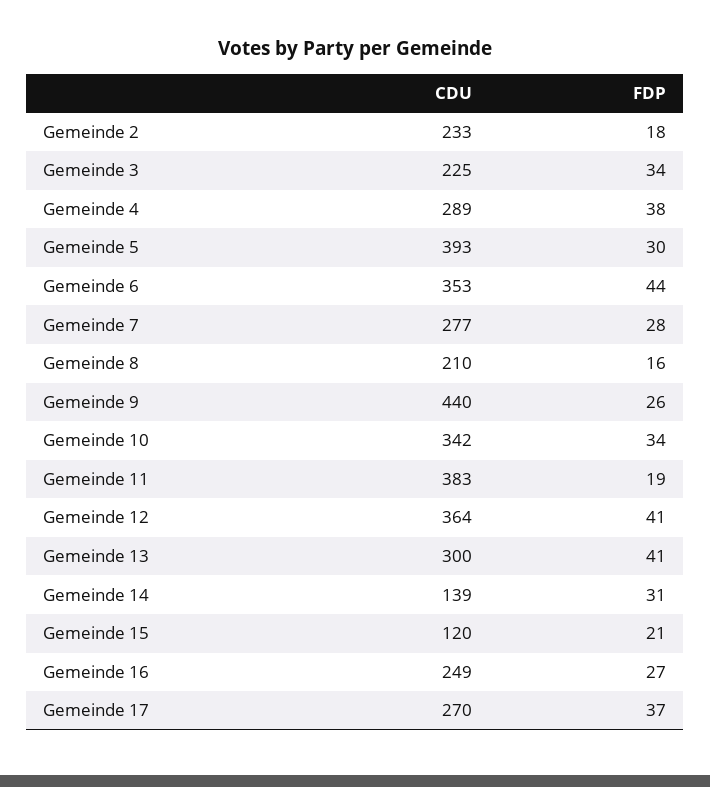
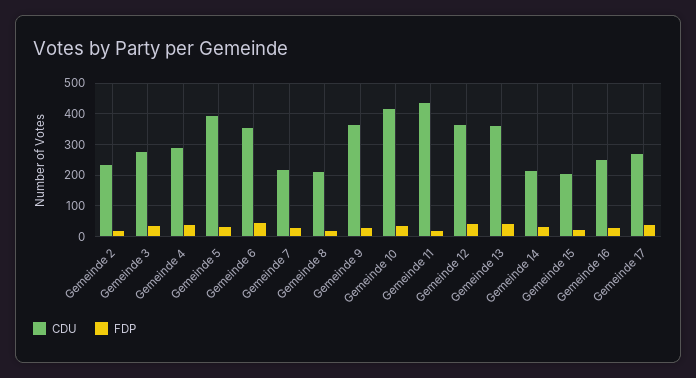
CDU, Gemeinde 3: 225 -> 280
CDU, Gemeinde 7: 277 -> 220
CDU, Gemeinde 9: 440 -> 360
CDU, Gemeinde 10: 342 -> 420
CDU, Gemeinde 11: 383 -> 440
CDU, Gemeinde 13: 300 -> 360
CDU, Gemeinde 14: 139 -> 220
CDU, Gemeinde 15: 120 -> 200

